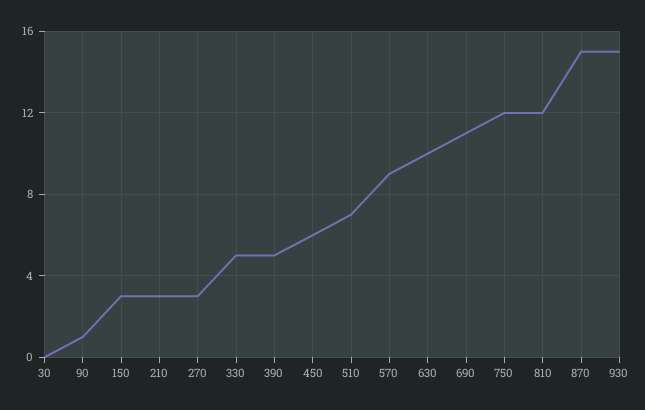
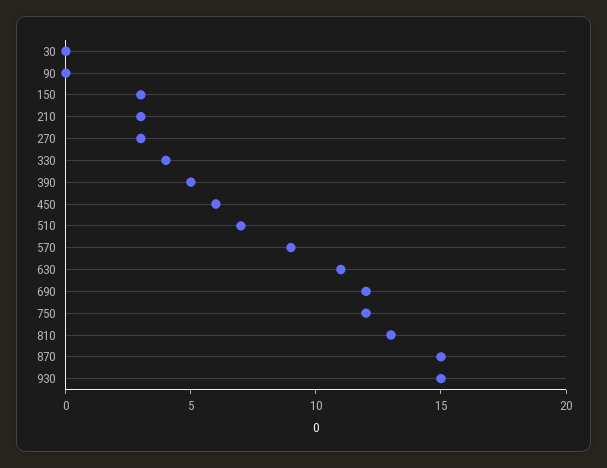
90: 1 -> 0
330: 5 -> 4
630: 10 -> 11
690: 11 -> 12
810: 12 -> 13

